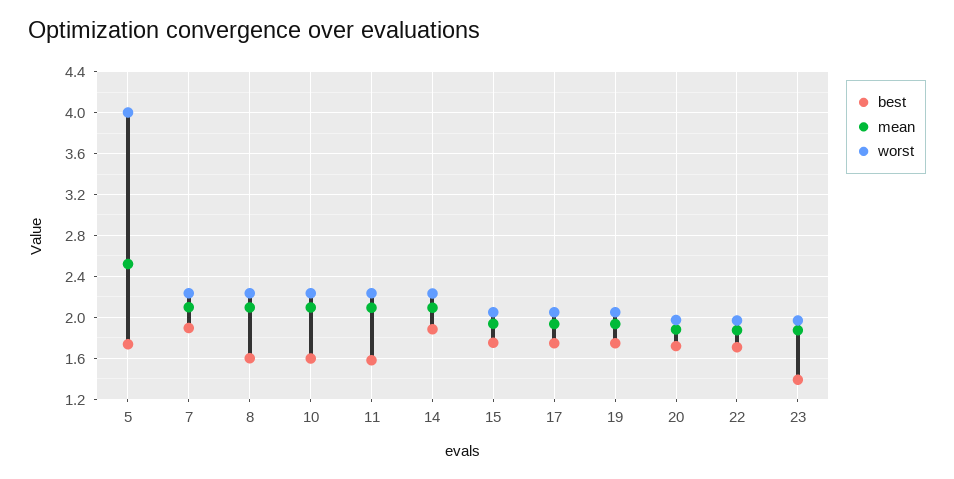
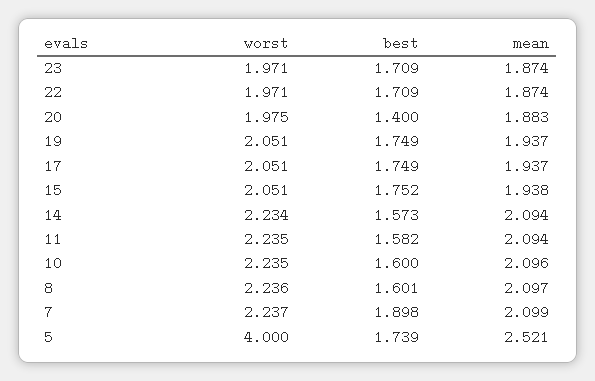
best, 14: 1.9 -> 1.573
best, 20: 1.7 -> 1.4
best, 23: 1.4 -> 1.709

